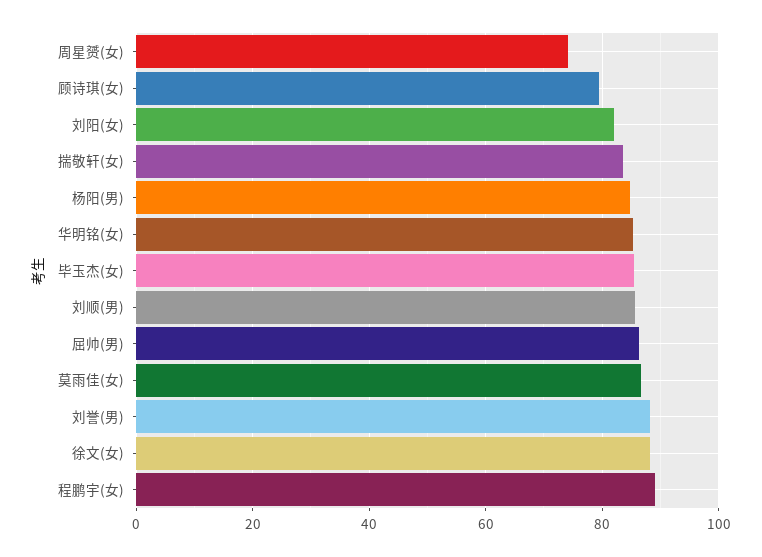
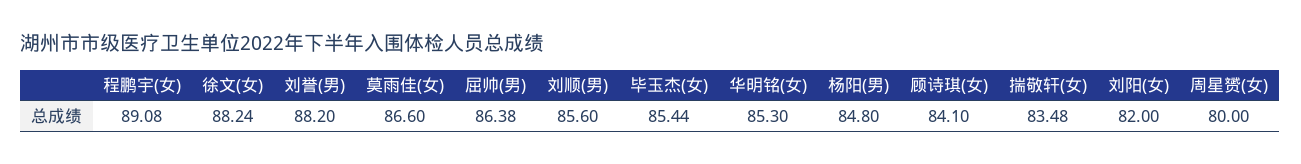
周星赟(女): 74 -> 80
顾诗琪(女): 80 -> 84.1

